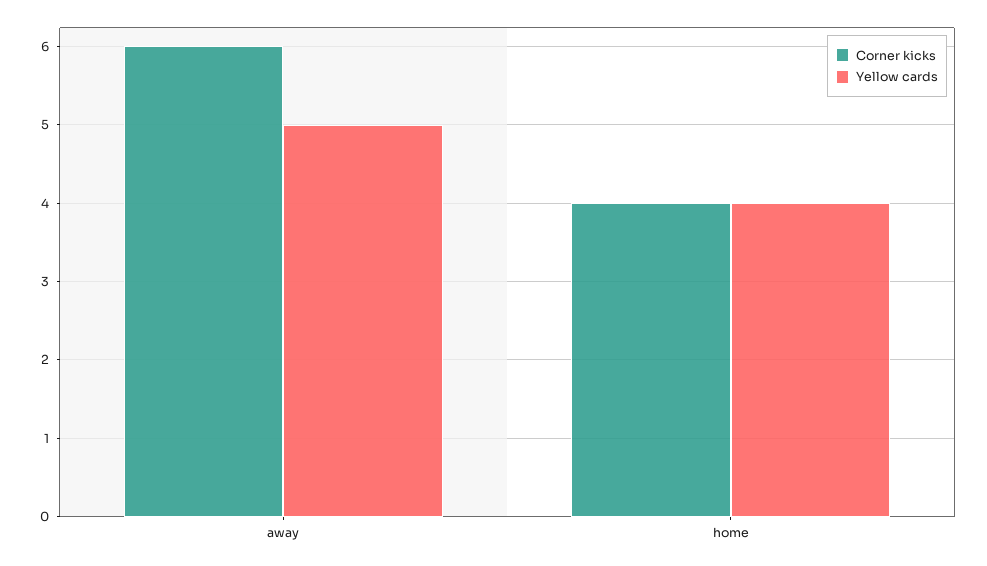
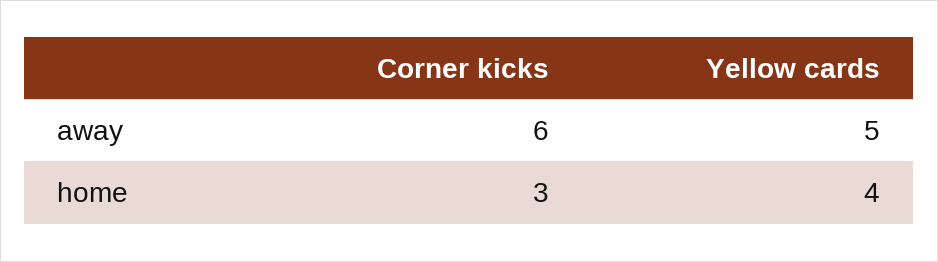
Corner kicks, home: 4 -> 3

